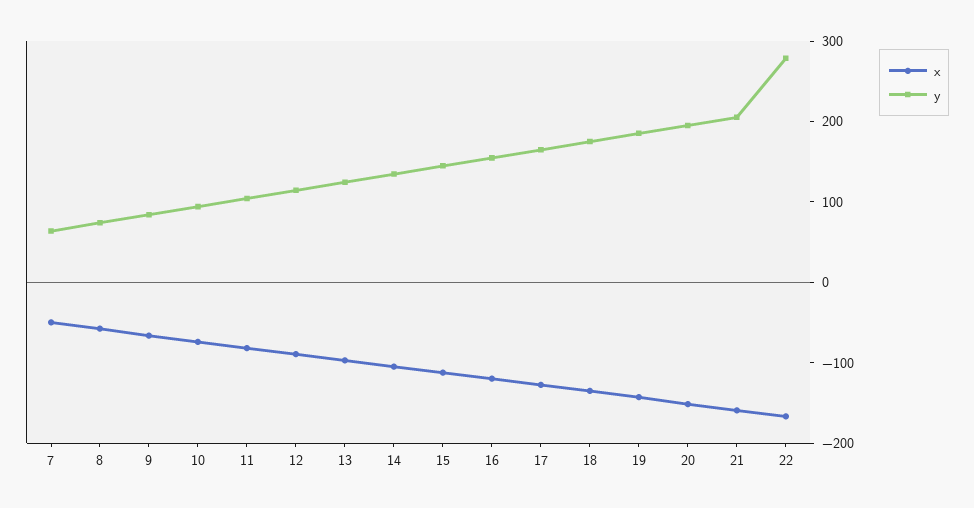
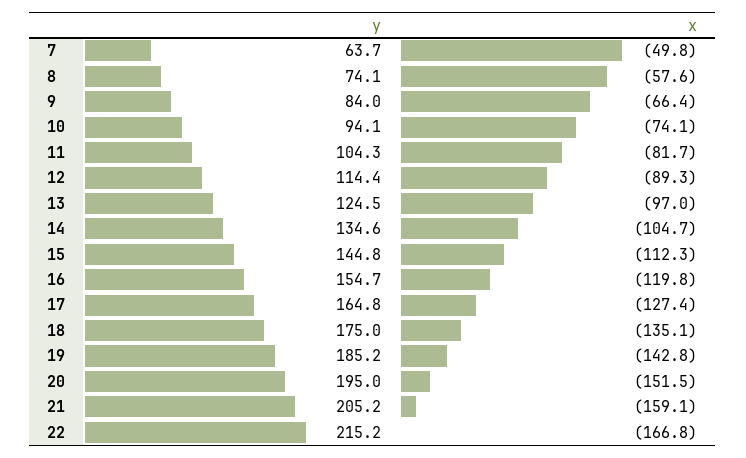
y, 22: 280 -> 215.2

